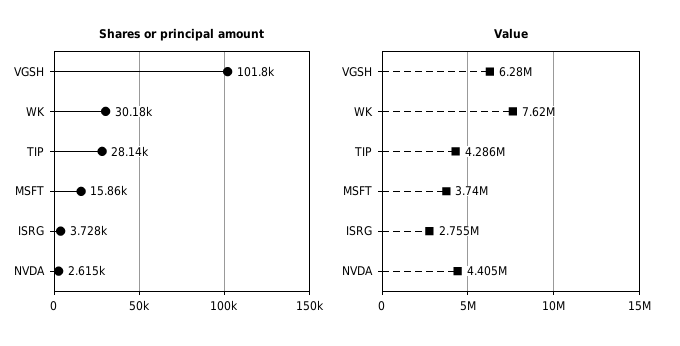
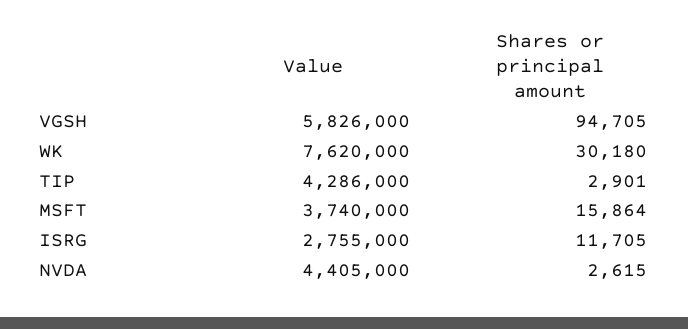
Shares or principal amount, VGSH: 101800 -> 94705
Shares or principal amount, TIP: 28140 -> 2901
Shares or principal amount, ISRG: 3728 -> 11705
Value, VGSH: 6280000 -> 5826000

